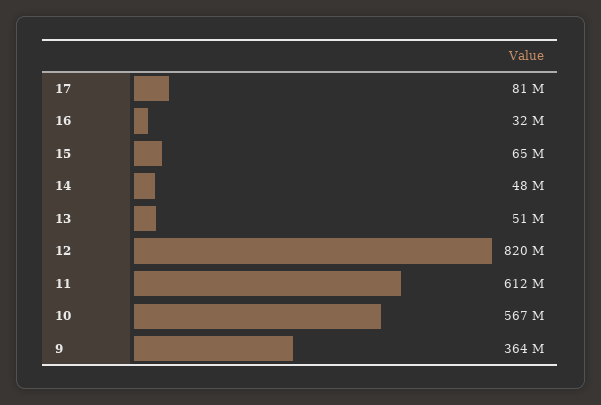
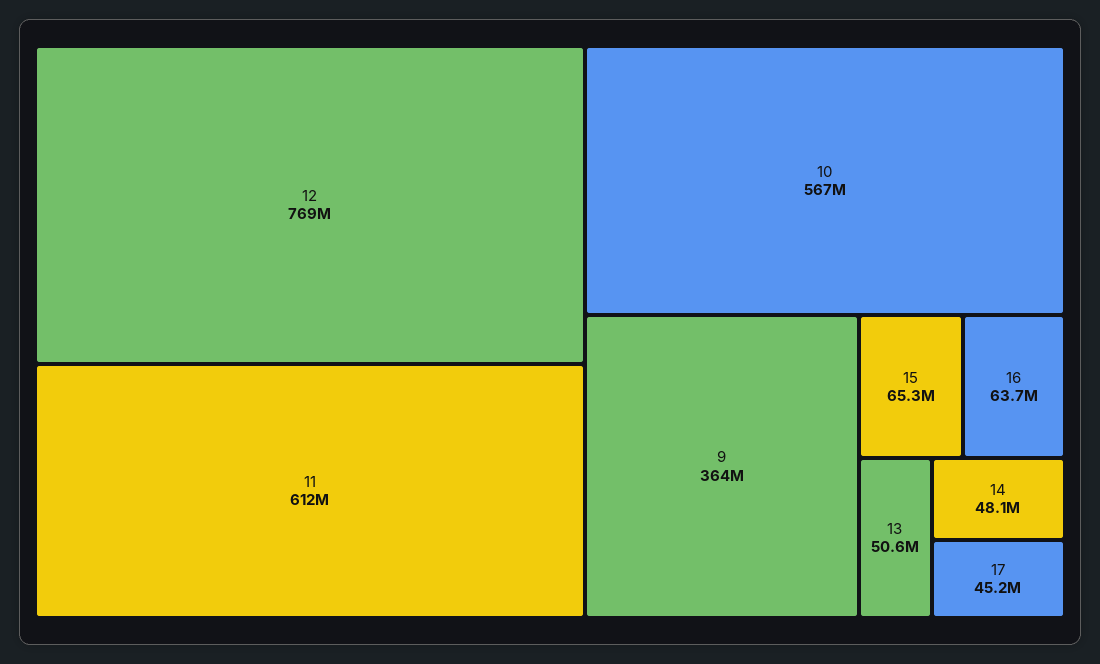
17: 81000000 -> 45200000
16: 32000000 -> 63700000
12: 820000000 -> 769000000

